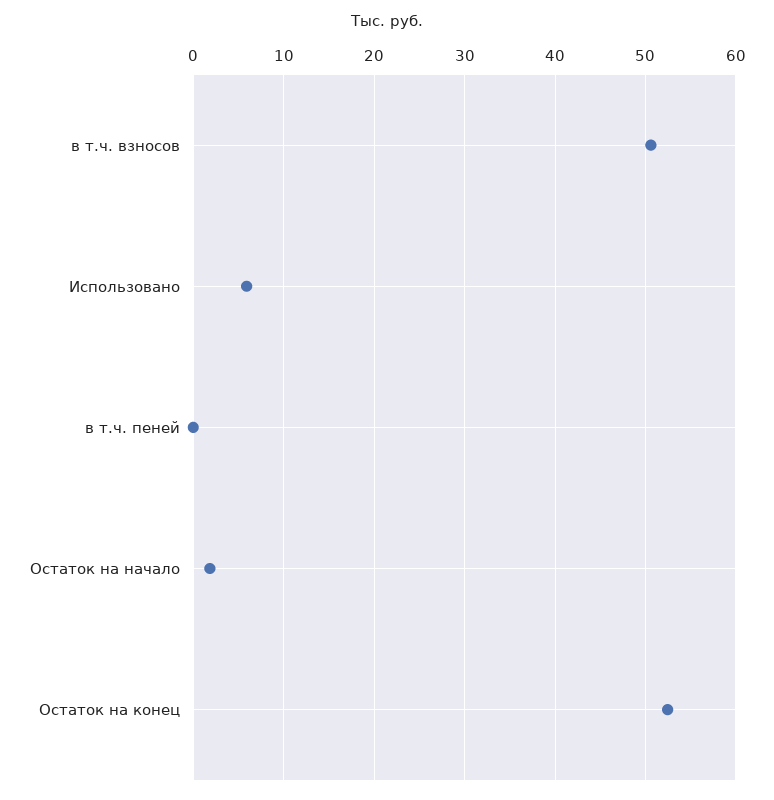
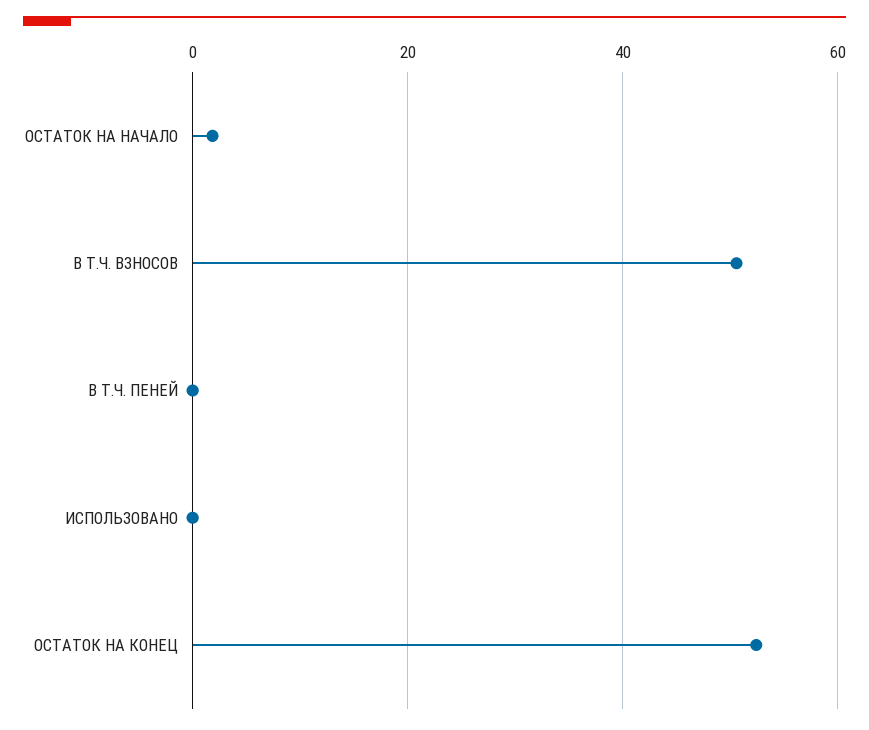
Использовано: 6 -> 0

